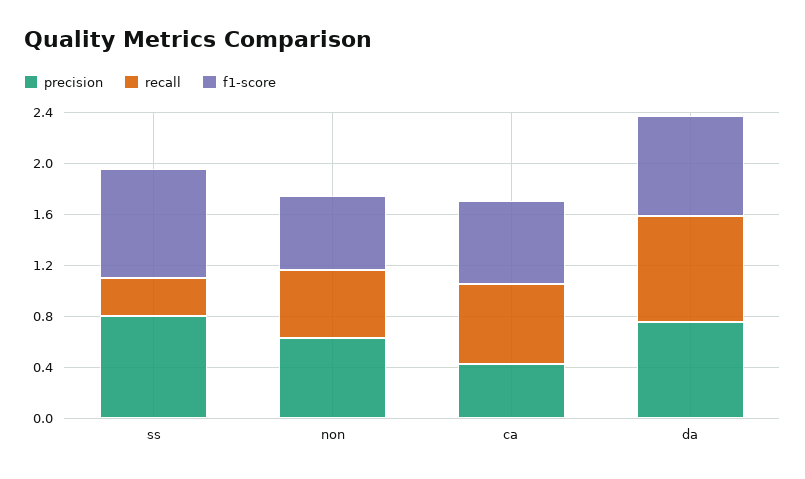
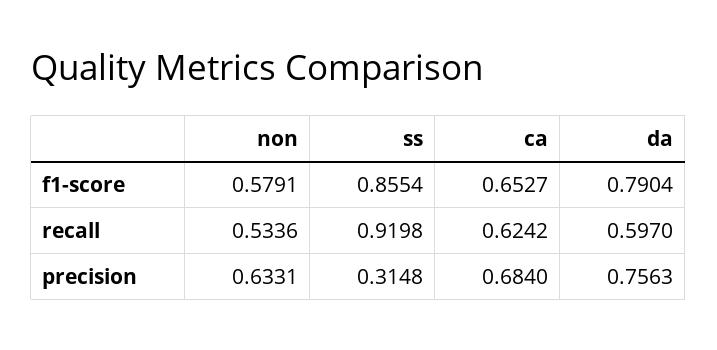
precision, ss: 0.8 -> 0.3148
recall, ss: 0.3 -> 0.9198
precision, ca: 0.4 -> 0.684
recall, da: 0.8 -> 0.597

